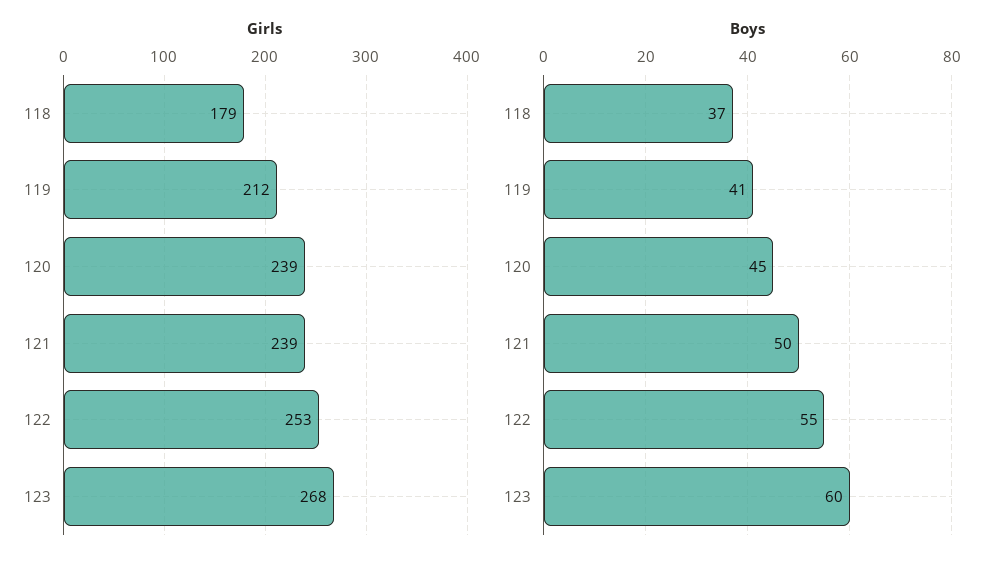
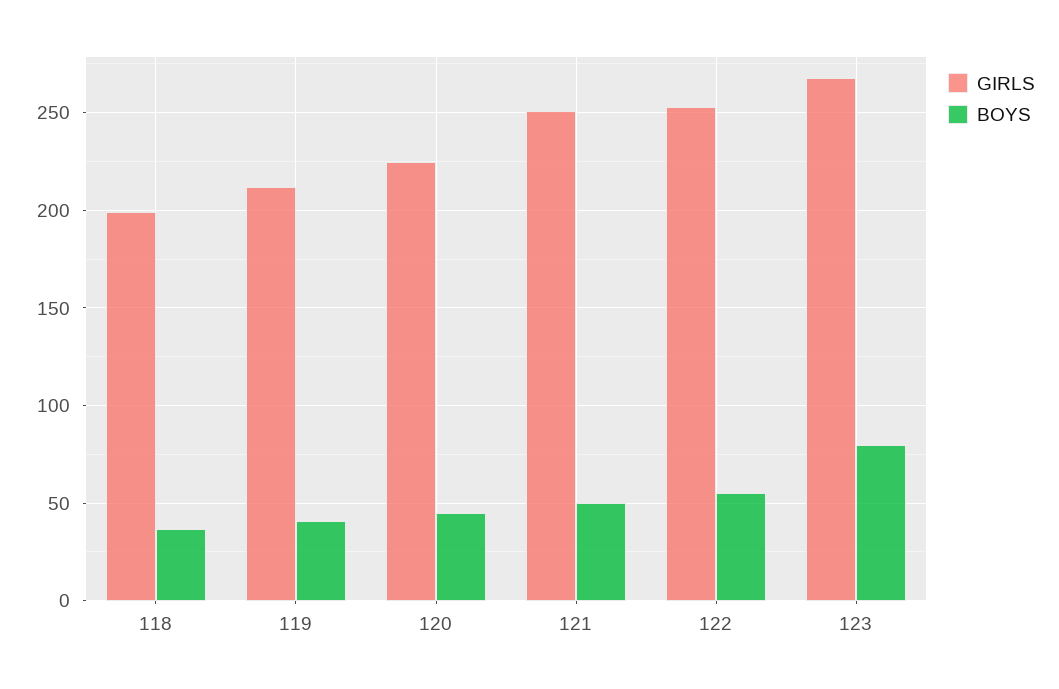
Girls, 118: 179 -> 200
Girls, 120: 239 -> 225
Girls, 121: 239 -> 250
Boys, 123: 60 -> 80

